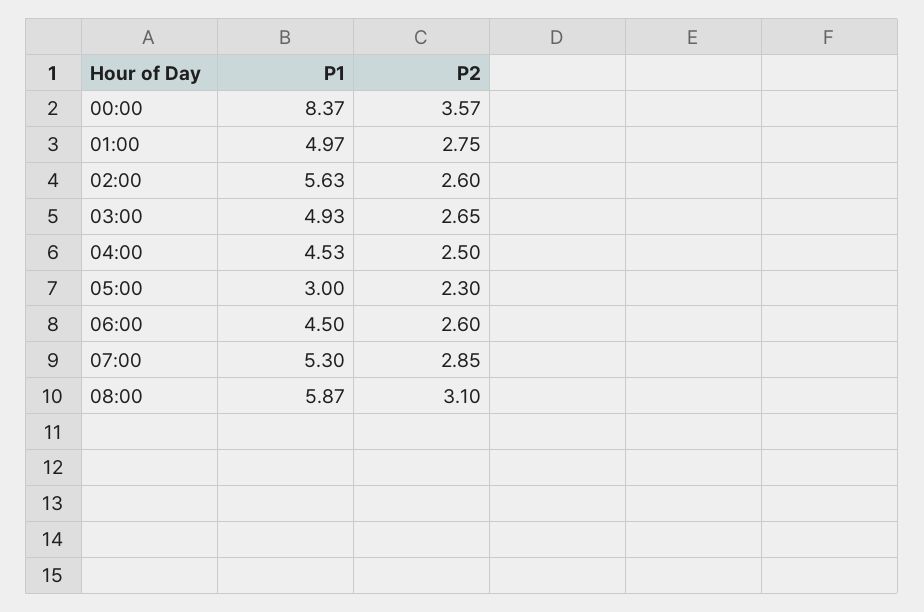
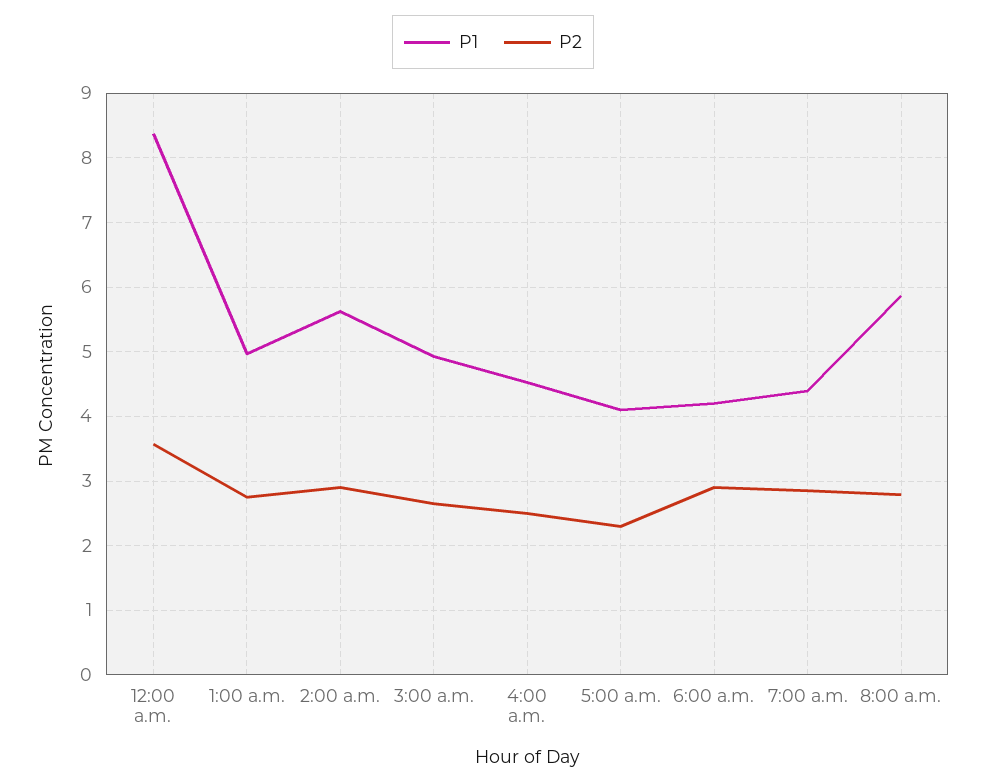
P2, 02:00: 2.6 -> 2.9
P1, 05:00: 3 -> 4.1
P1, 06:00: 4.5 -> 4.2
P2, 06:00: 2.6 -> 2.9
P1, 07:00: 5.3 -> 4.4
P2, 08:00: 3.1 -> 2.8

